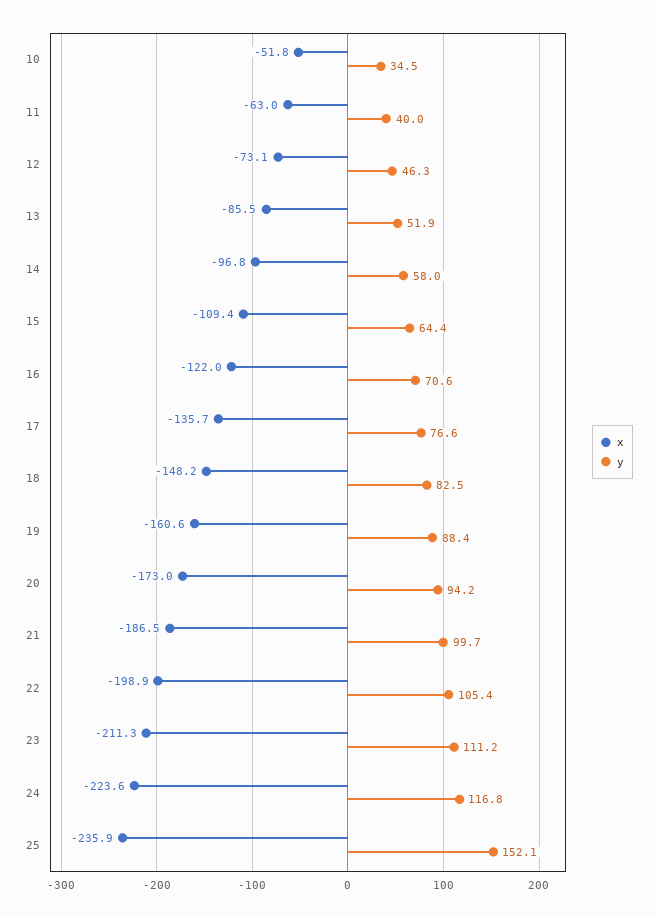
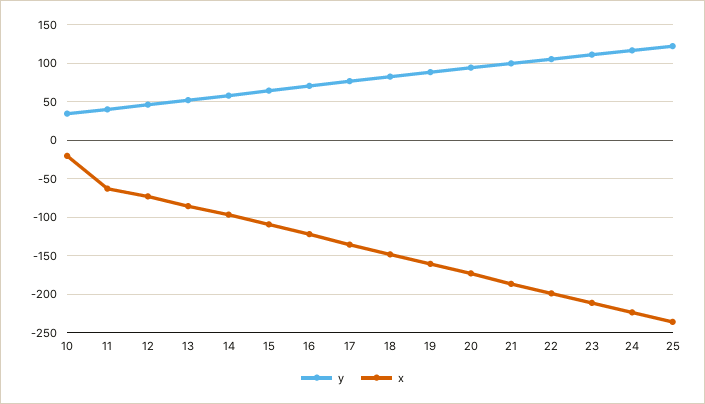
x, 10: -51.8 -> -20
y, 25: 152.1 -> 120

